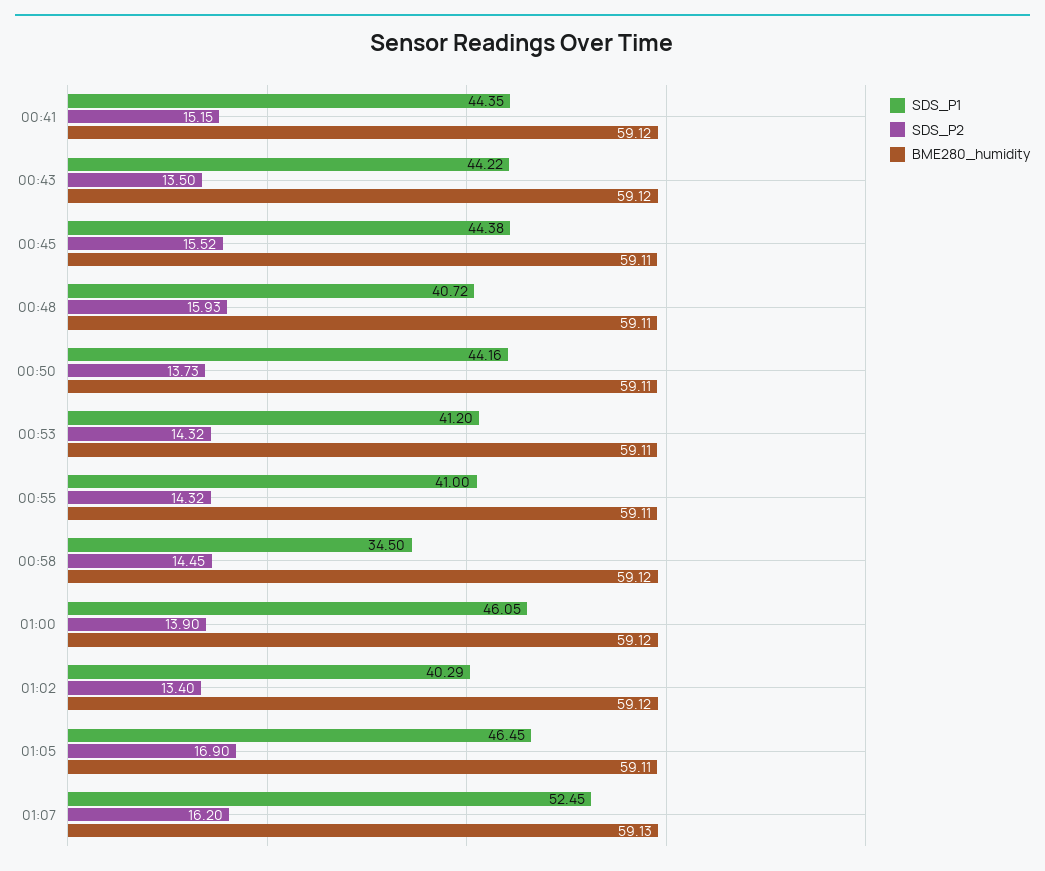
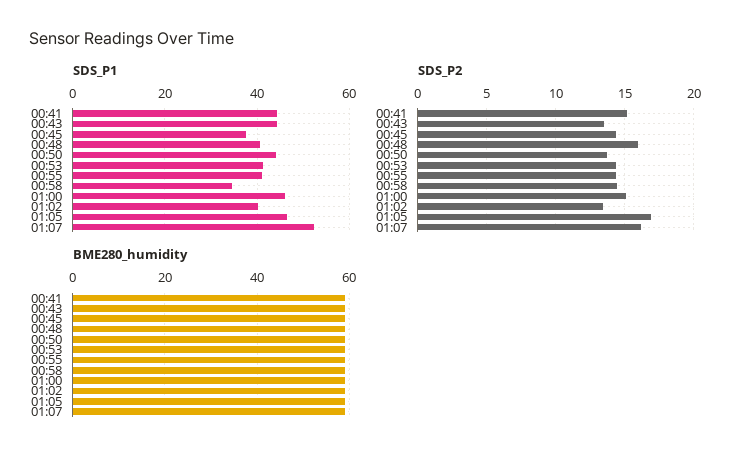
SDS_P1, 00:45: 44.38 -> 38
SDS_P2, 00:45: 15.52 -> 14.5
SDS_P2, 01:00: 13.9 -> 15

